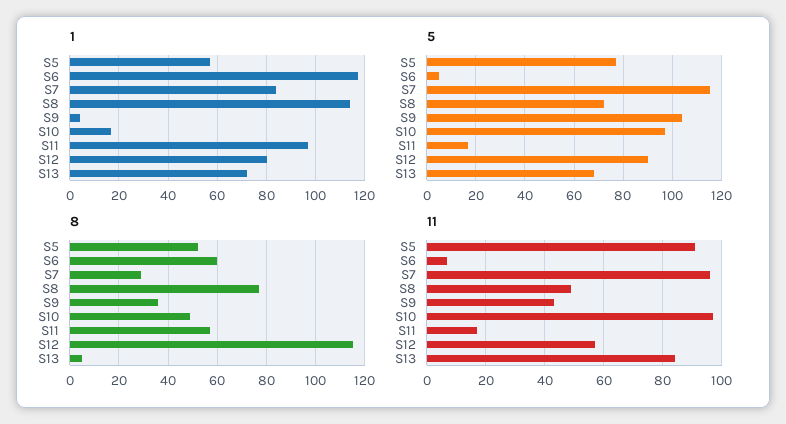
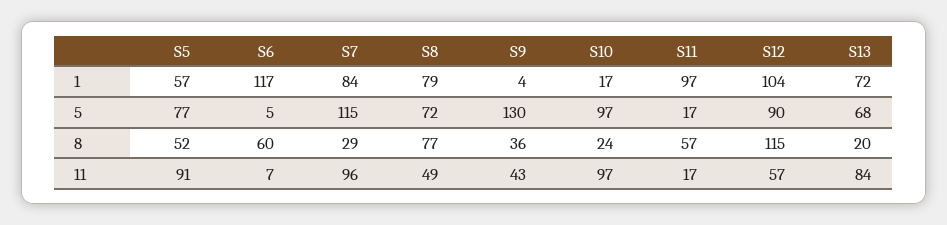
1, S8: 115 -> 79
1, S12: 80 -> 104
5, S9: 105 -> 130
8, S10: 50 -> 24
8, S13: 5 -> 20

